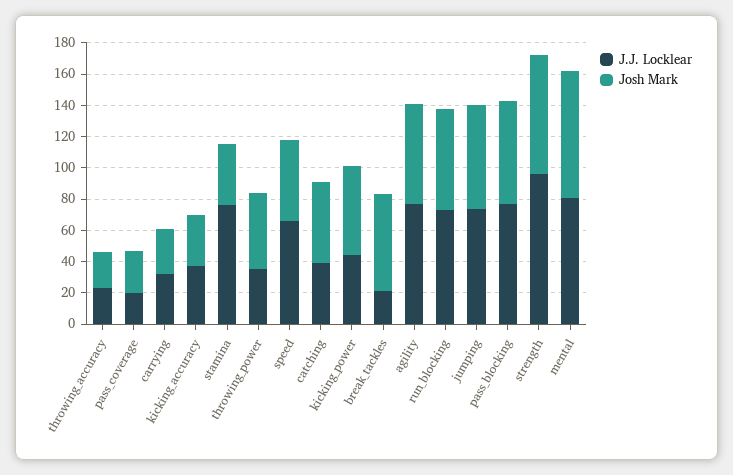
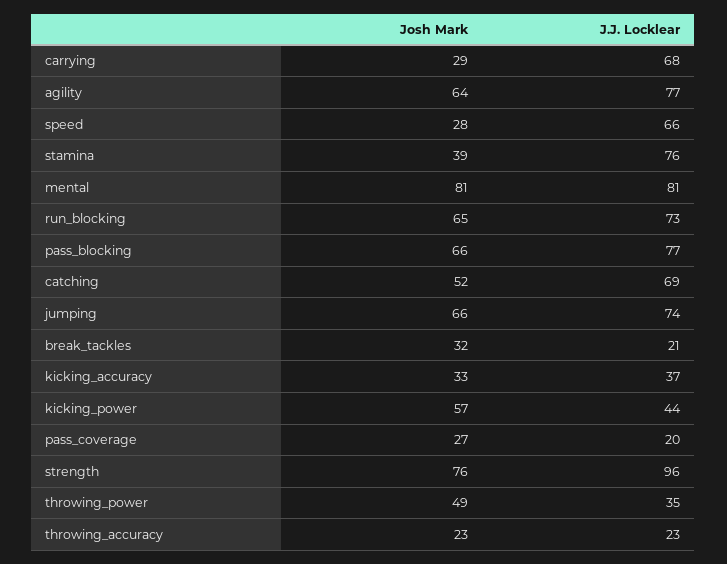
J.J. Locklear, carrying: 30 -> 68
Josh Mark, speed: 50 -> 28
J.J. Locklear, catching: 40 -> 69
Josh Mark, break_tackles: 60 -> 32

